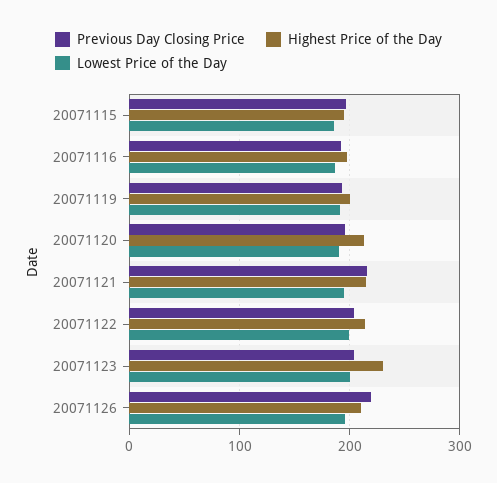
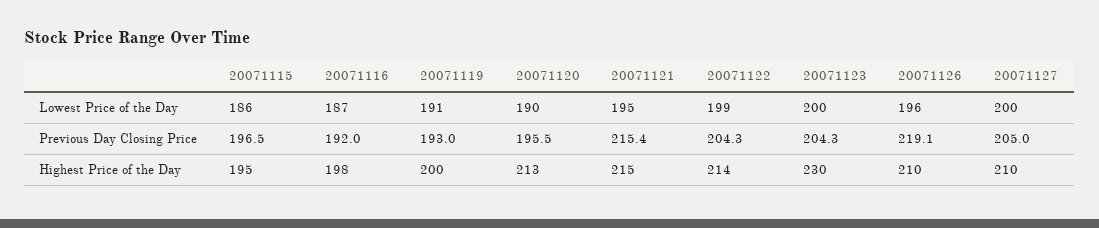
Lowest Price of the Day, 20071127: none -> 200
Previous Day Closing Price, 20071127: none -> 205
Highest Price of the Day, 20071127: none -> 210

